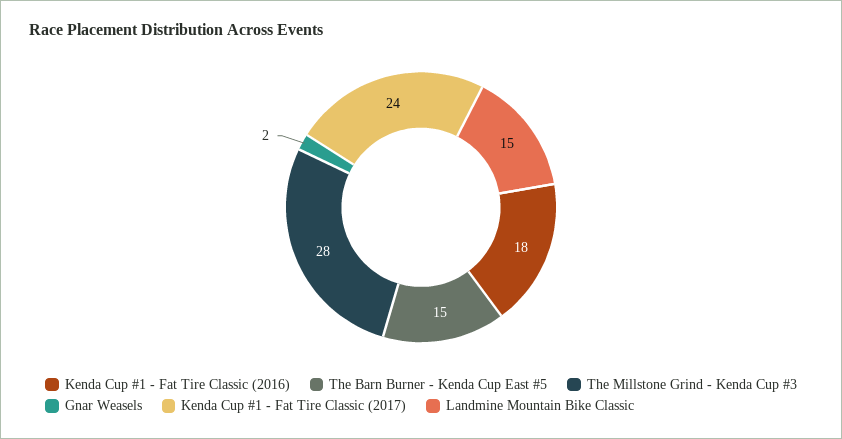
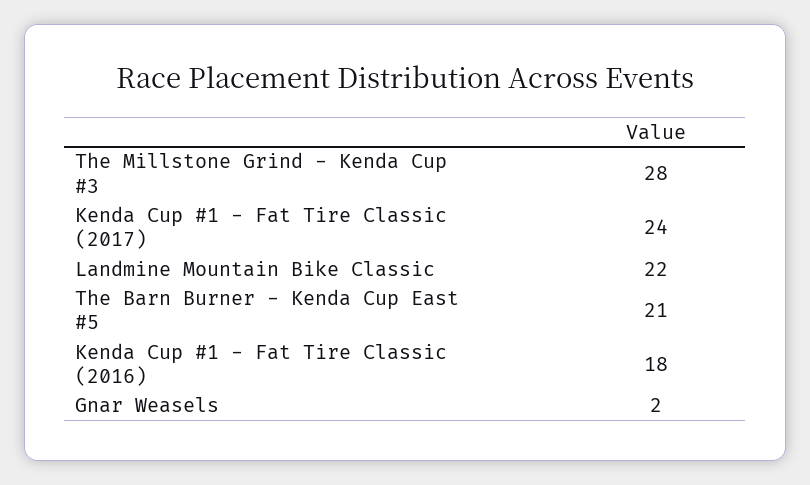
The Barn Burner - Kenda Cup East #5: 15 -> 21
Landmine Mountain Bike Classic: 15 -> 22

